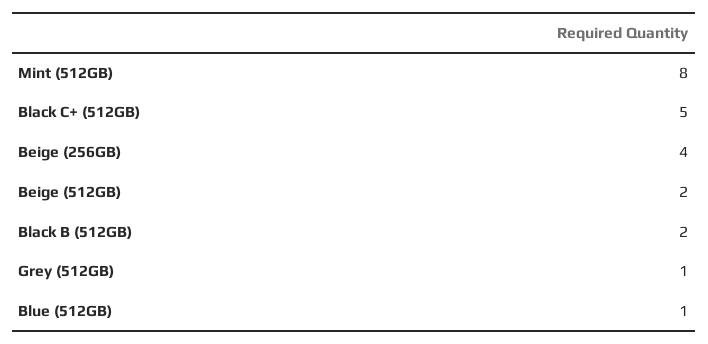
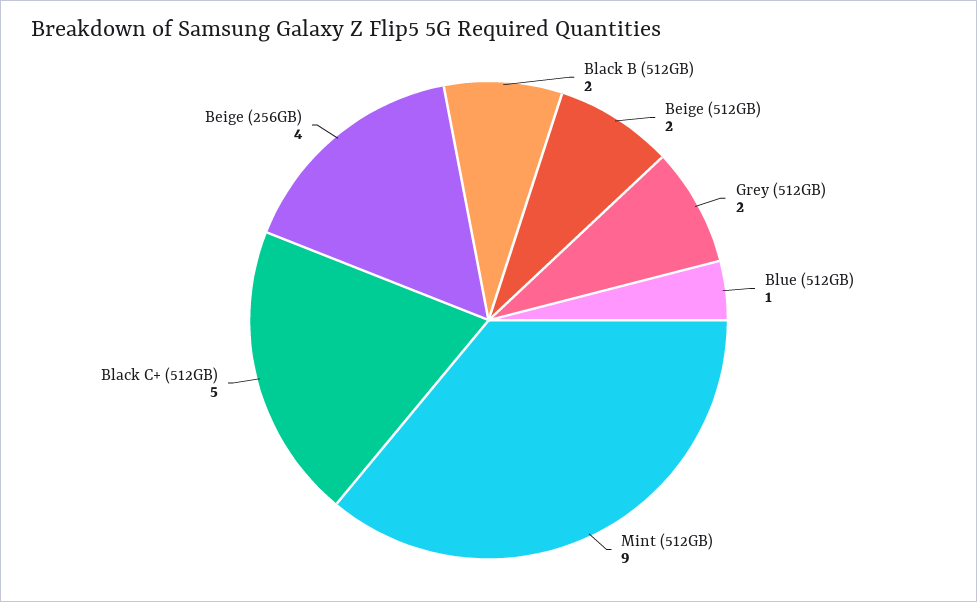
Mint (512GB): 8 -> 9
Grey (512GB): 1 -> 2

